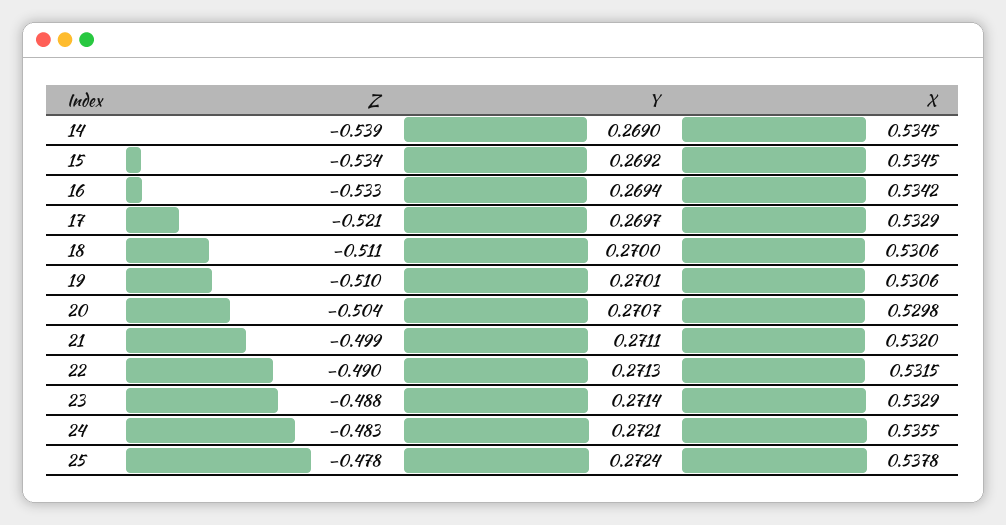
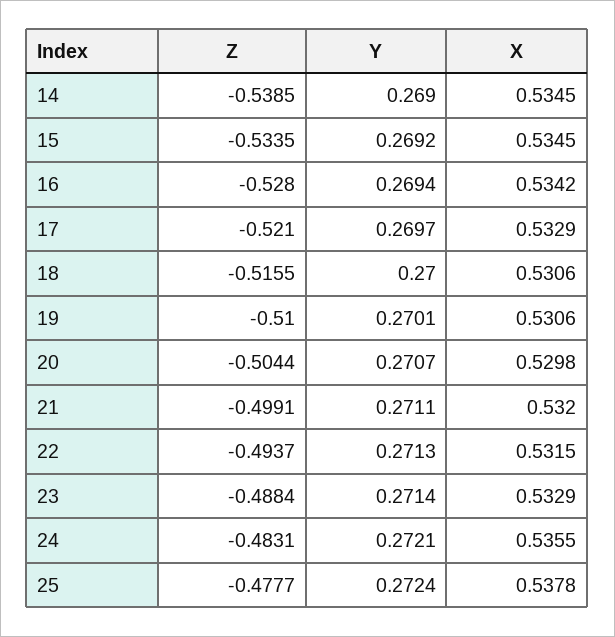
Z, 16: -0.533 -> -0.528
Z, 18: -0.511 -> -0.5155
Z, 22: -0.49 -> -0.4937

